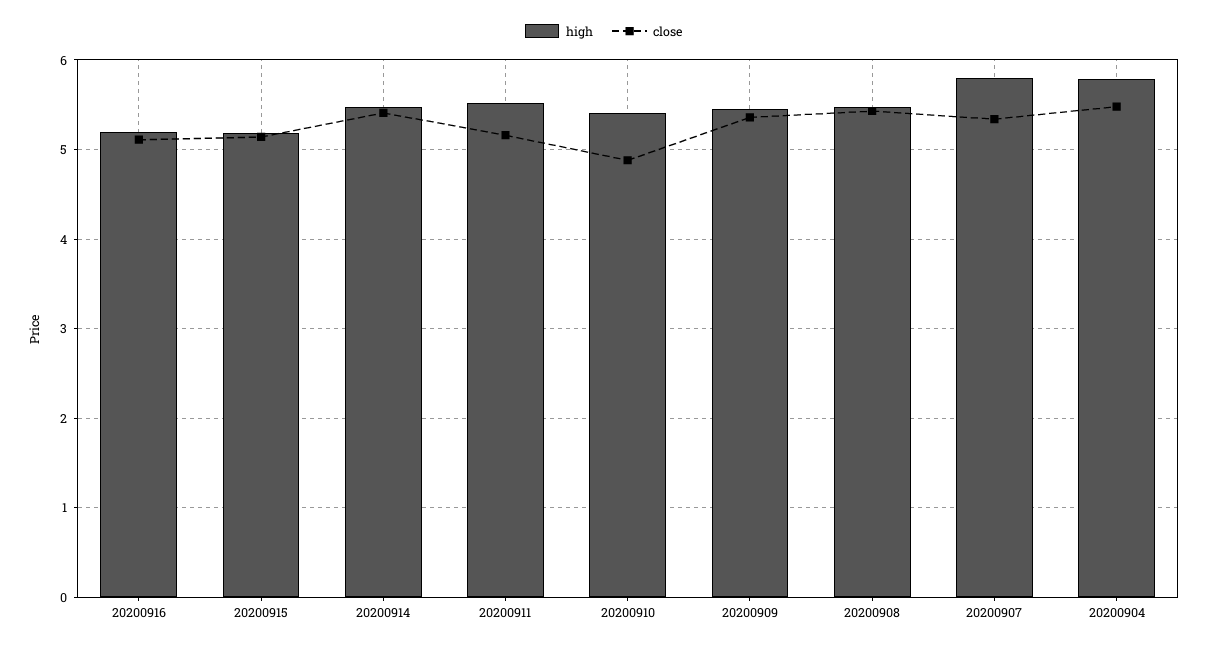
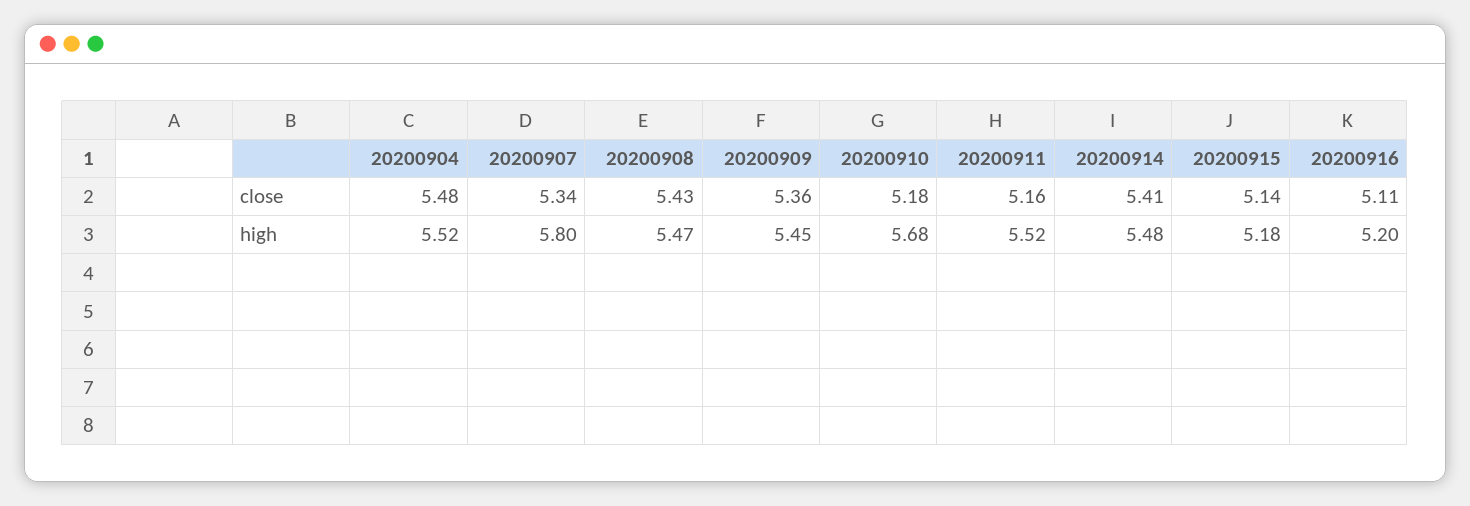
high, 20200910: 5.4 -> 5.68
close, 20200910: 4.9 -> 5.18
high, 20200904: 5.8 -> 5.52

